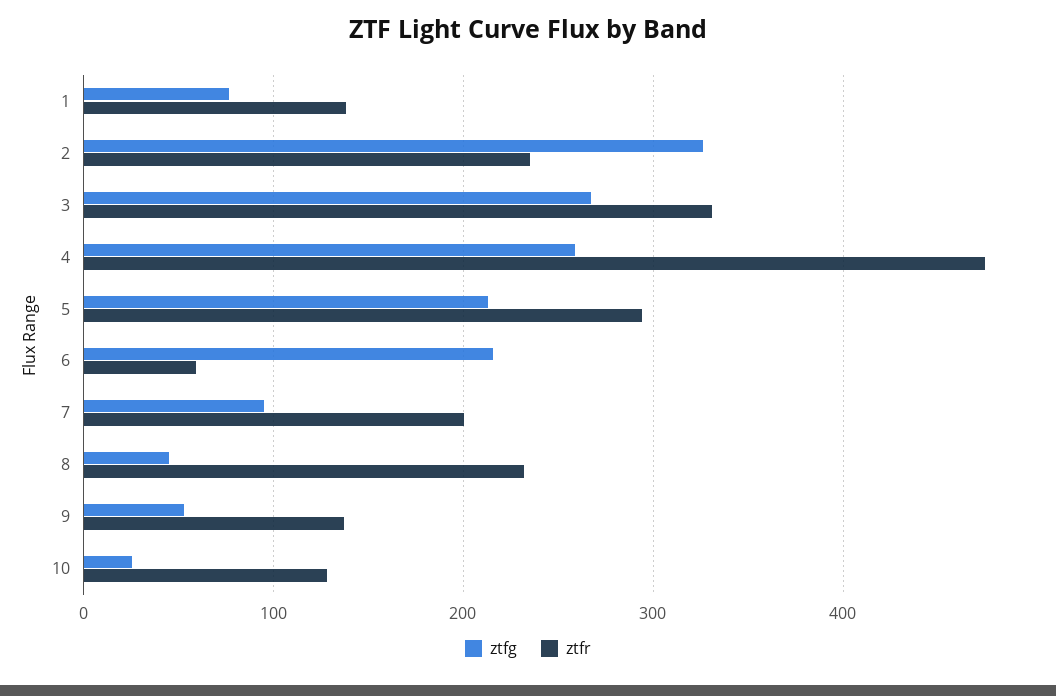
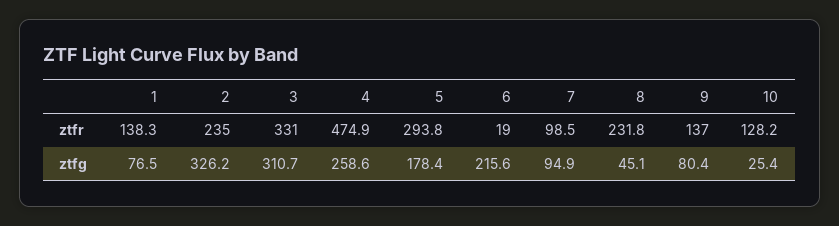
ztfg, 3: 270 -> 310.7
ztfg, 5: 210 -> 178.4
ztfr, 6: 60 -> 19
ztfr, 7: 200 -> 98.5
ztfg, 9: 50 -> 80.4

